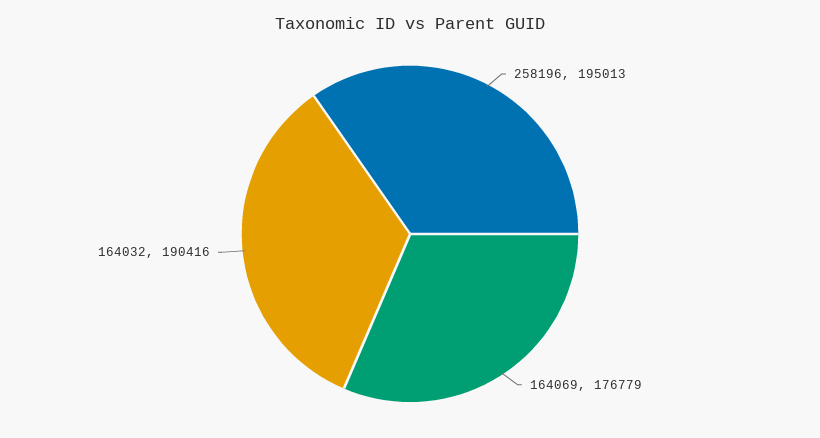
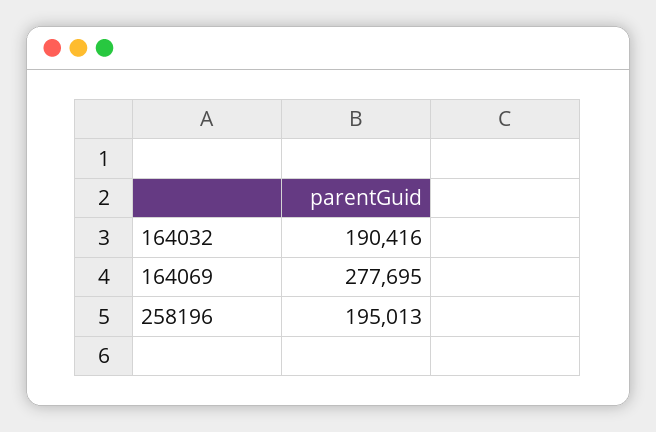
164069: 176779 -> 277695

